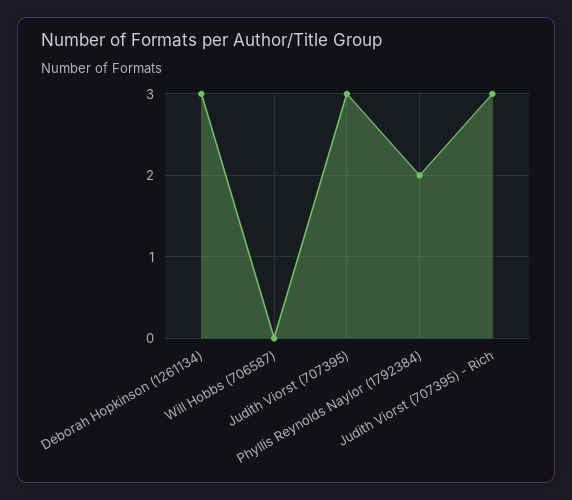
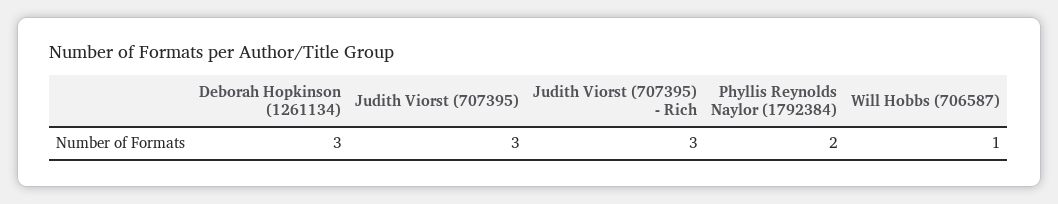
Will Hobbs (706587): 0 -> 1

